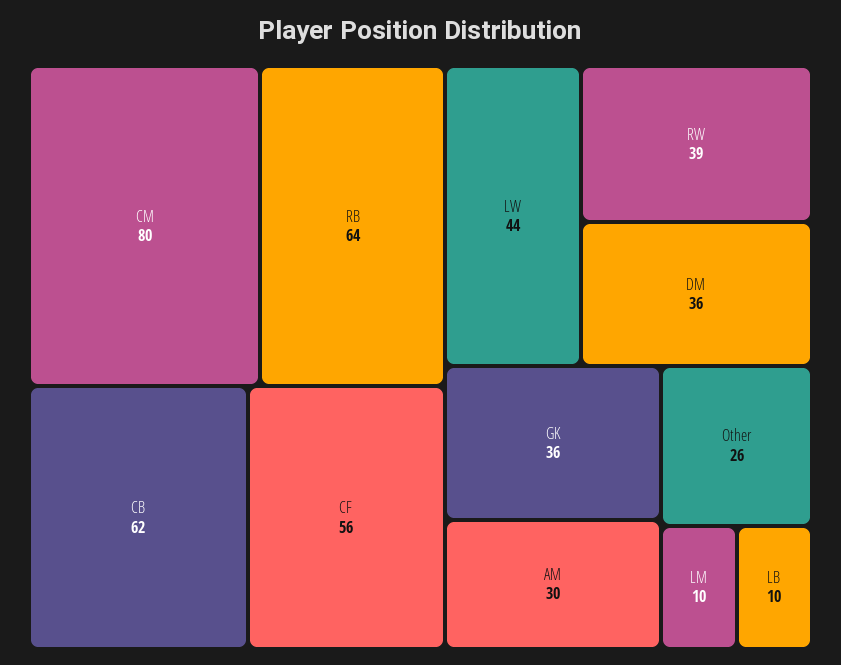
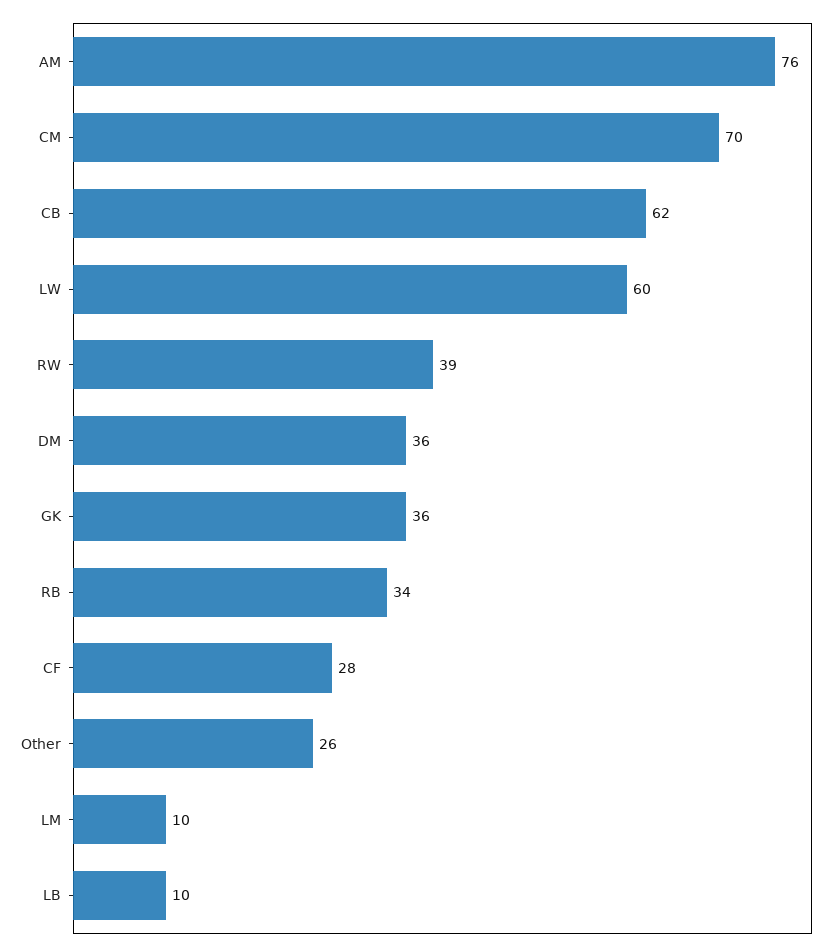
CM: 80 -> 70
RB: 64 -> 34
CF: 56 -> 28
LW: 44 -> 60
AM: 30 -> 76

